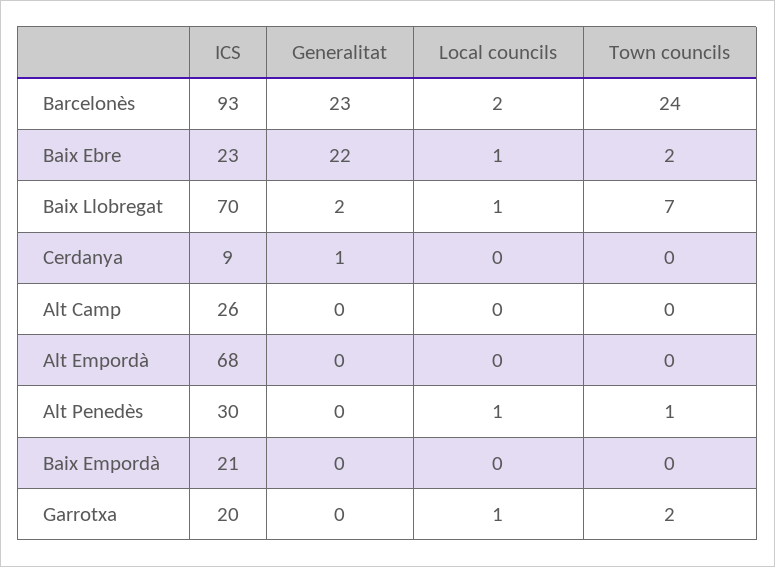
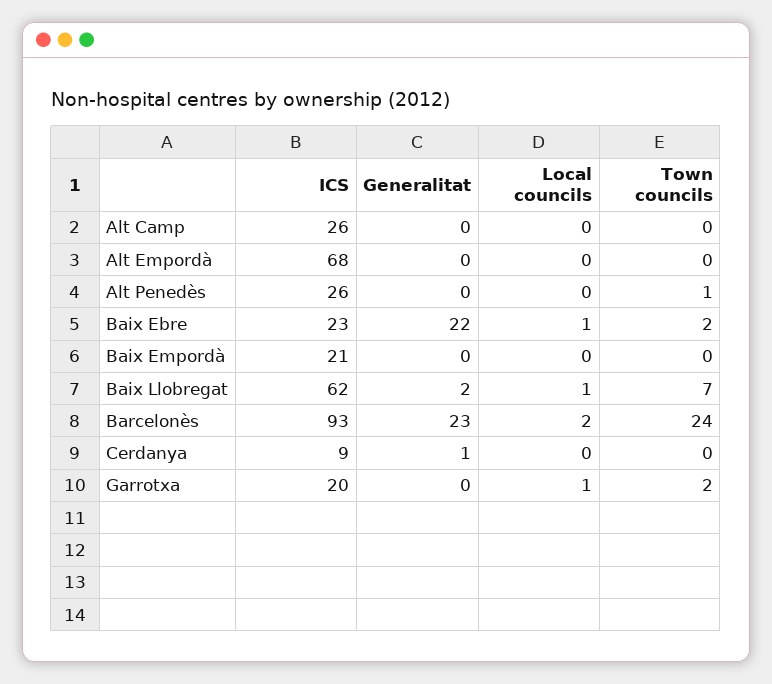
ICS, Baix Llobregat: 70 -> 62
ICS, Alt Penedès: 30 -> 26
Local councils, Alt Penedès: 1 -> 0

